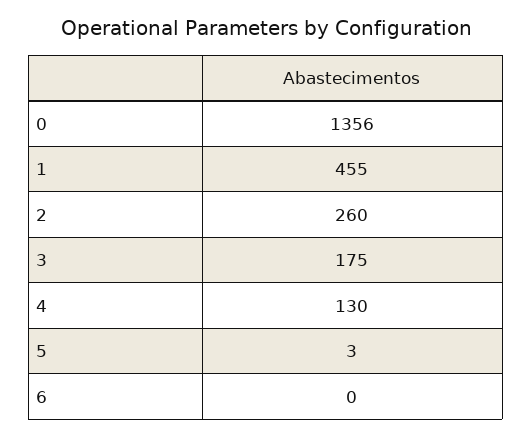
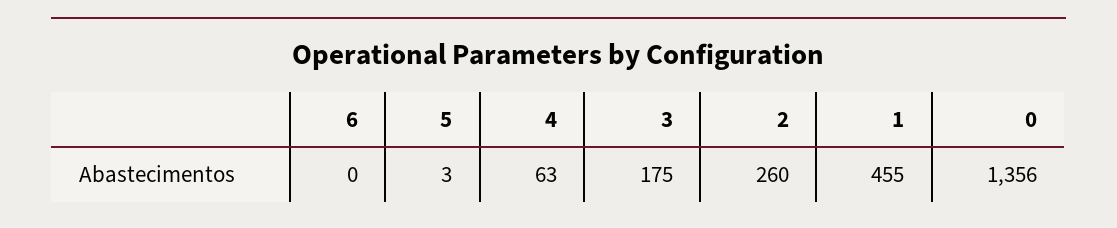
4: 130 -> 63

